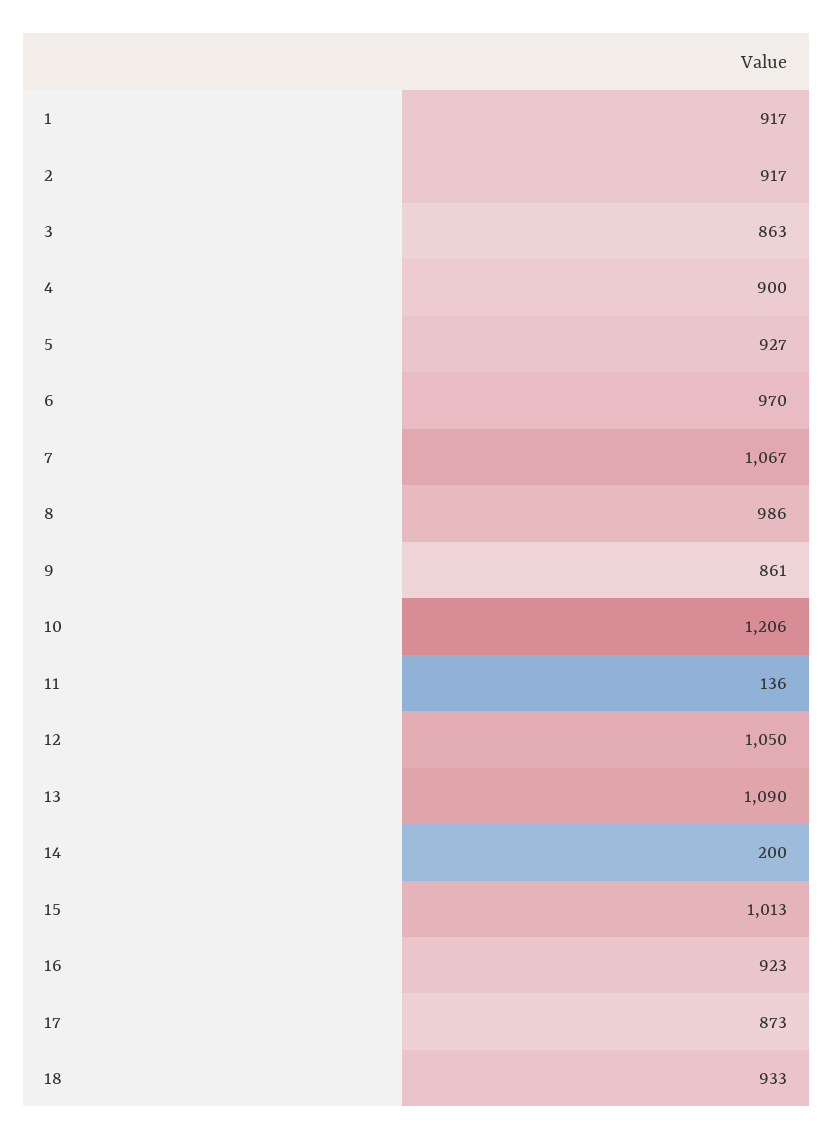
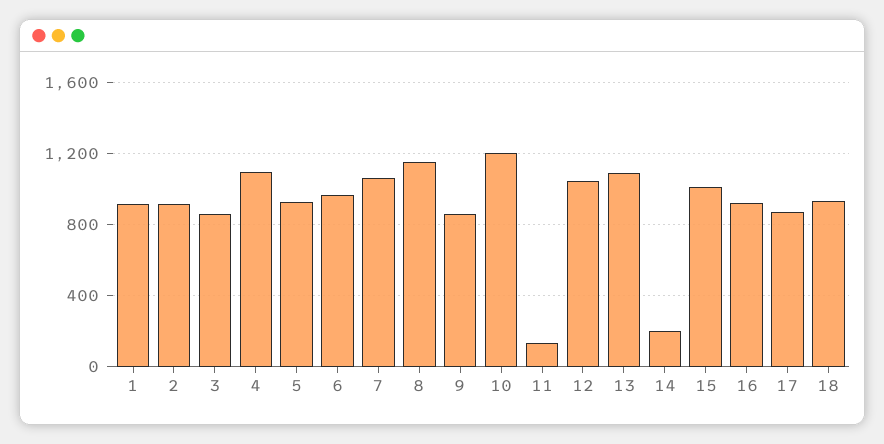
4: 900 -> 1100
8: 986 -> 1150

